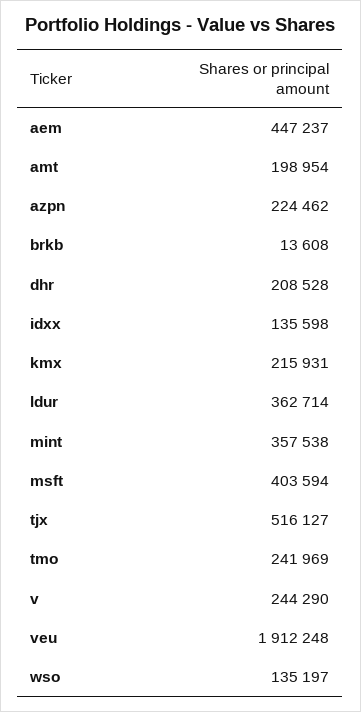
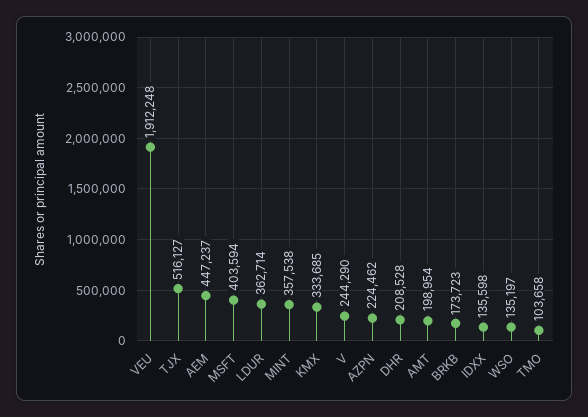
brkb: 13608 -> 173723
kmx: 215931 -> 333685
tmo: 241969 -> 103658

